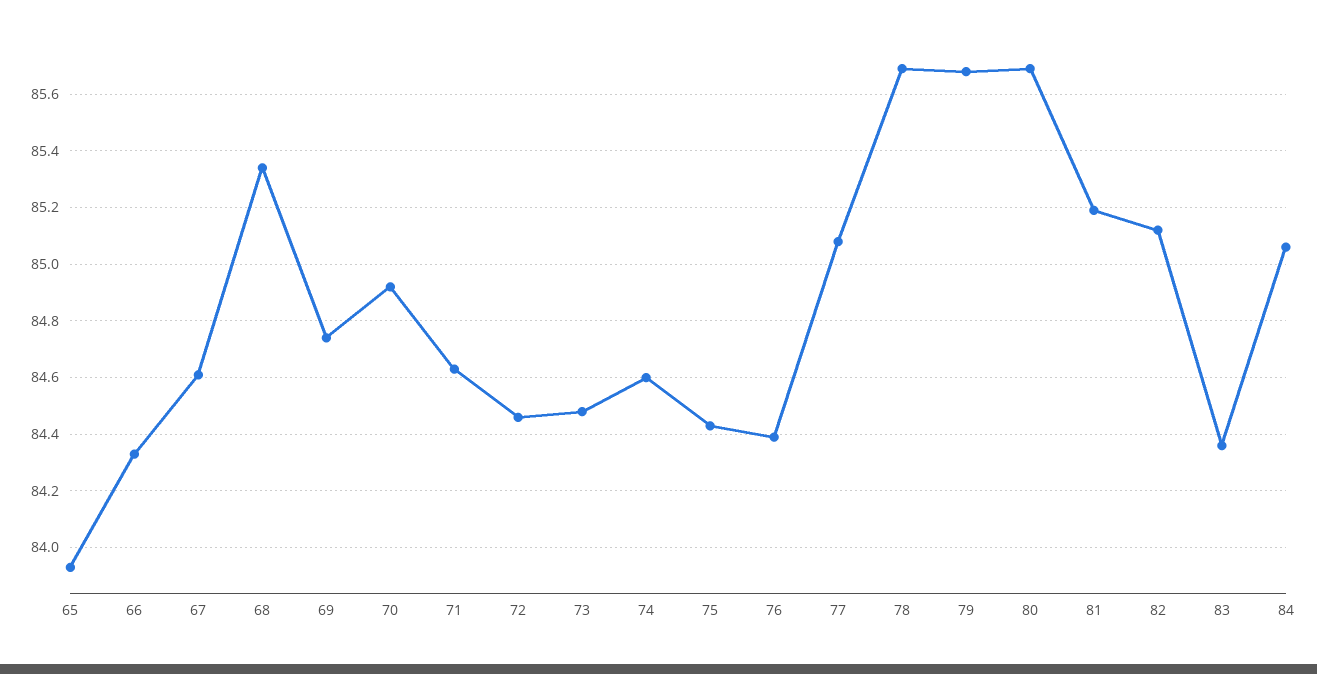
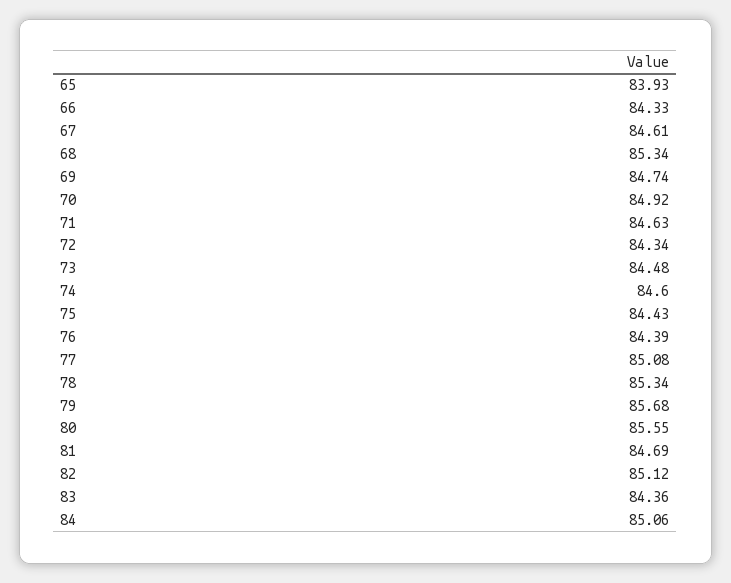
72: 84.45 -> 84.34
78: 85.7 -> 85.34
80: 85.7 -> 85.55
81: 85.2 -> 84.69

